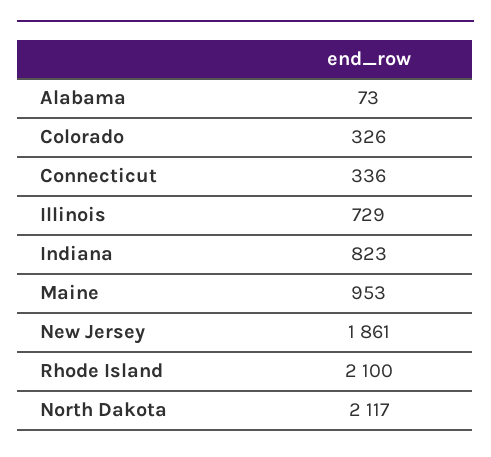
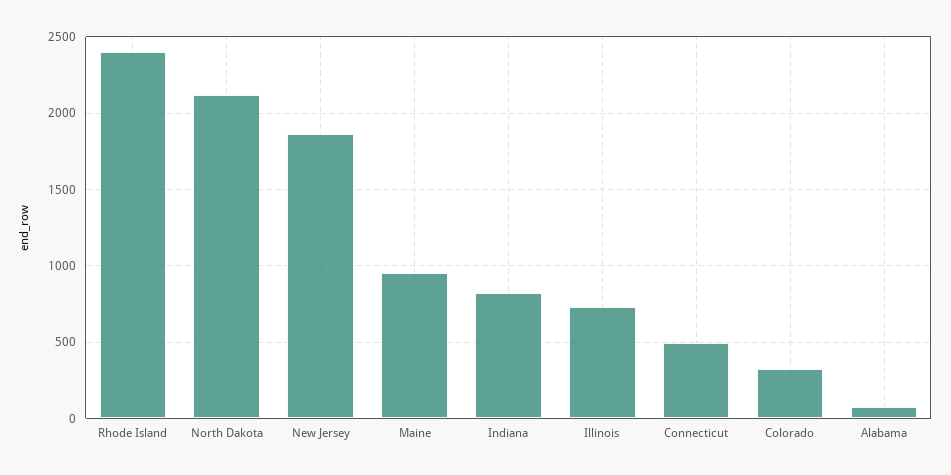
Connecticut: 336 -> 500
Rhode Island: 2100 -> 2400

